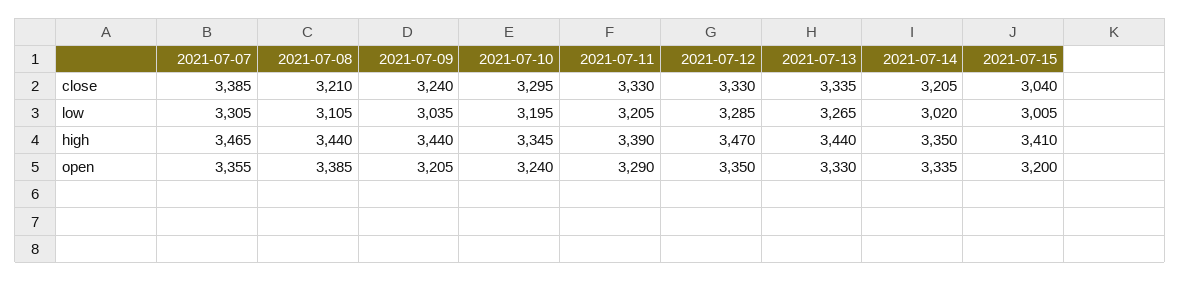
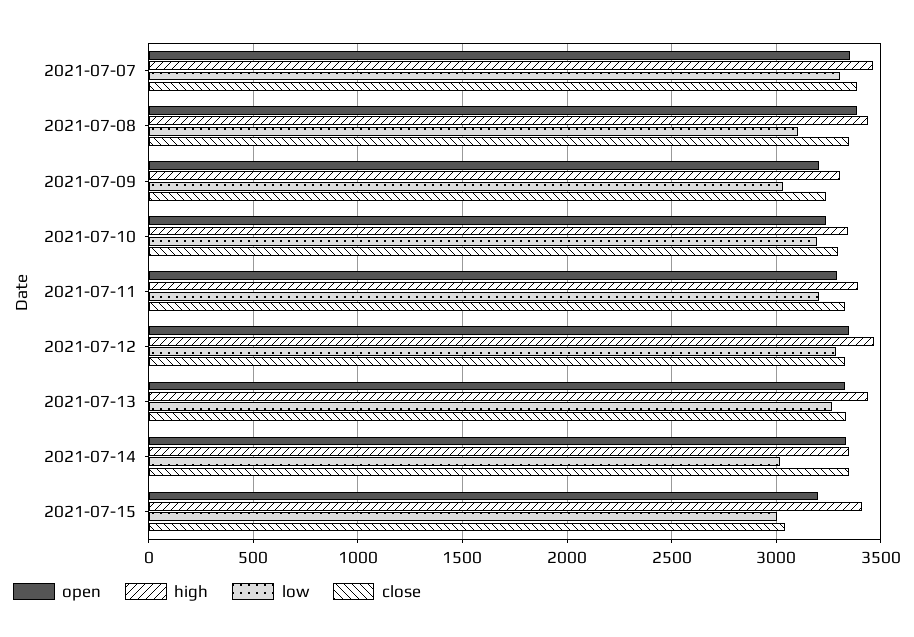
close, 2021-07-08: 3210 -> 3350
close, 2021-07-14: 3205 -> 3350
high, 2021-07-09: 3440 -> 3300

